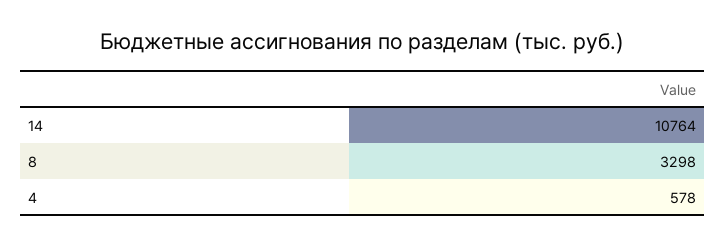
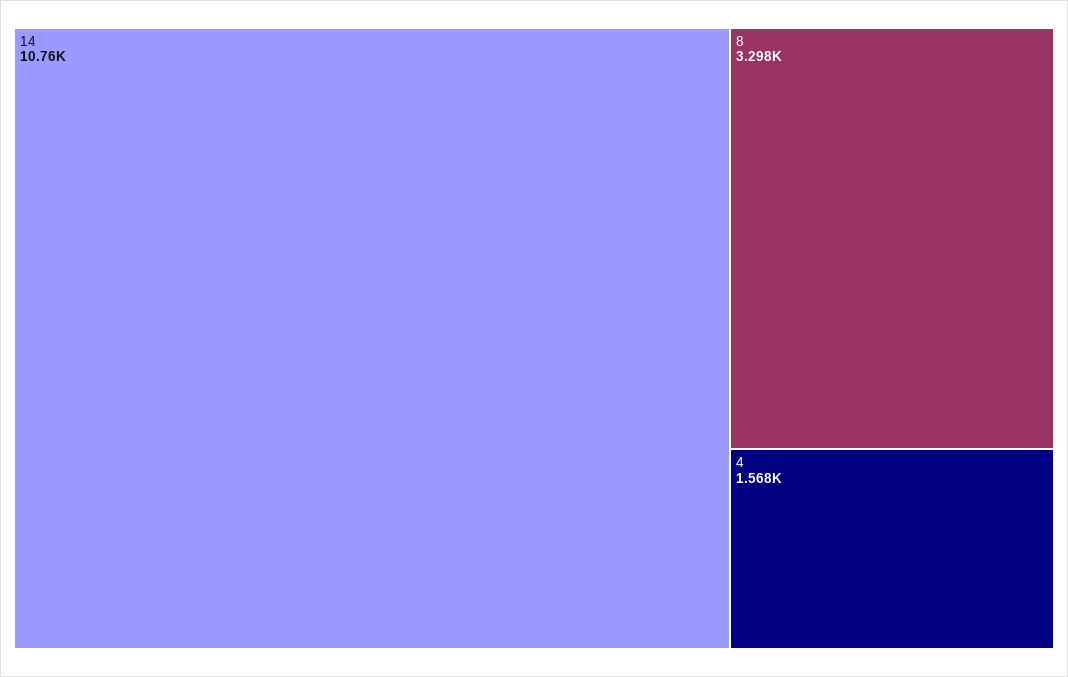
4: 578 -> 1568

